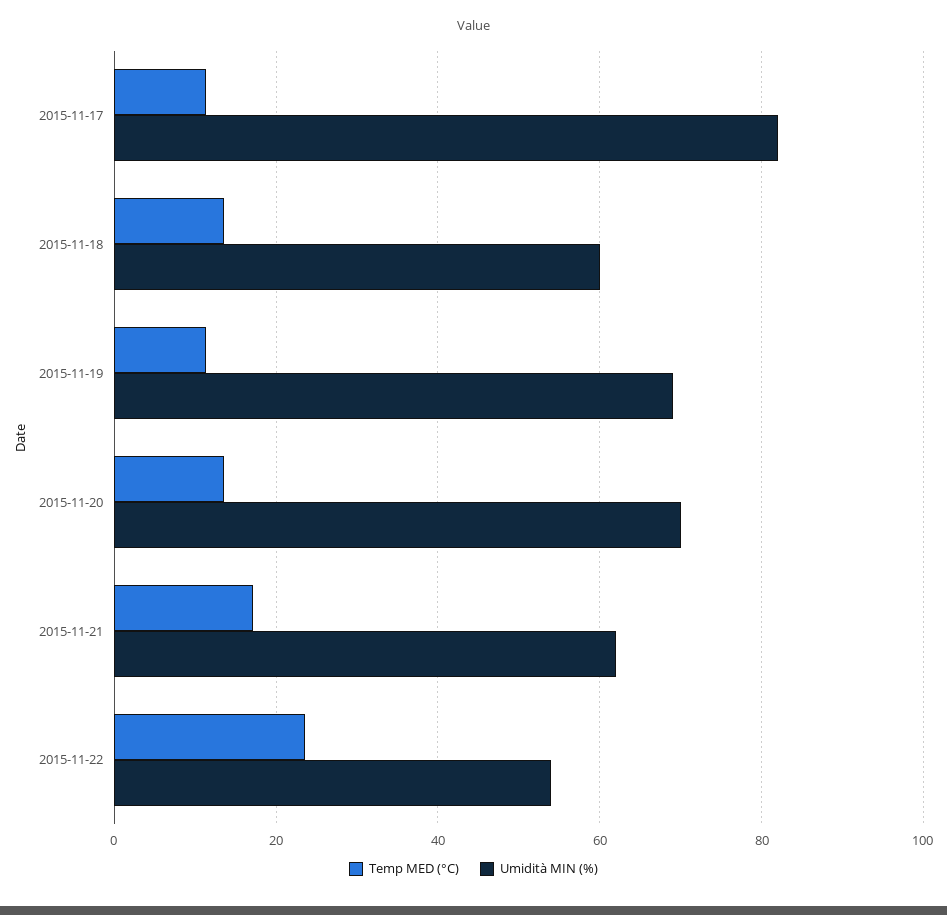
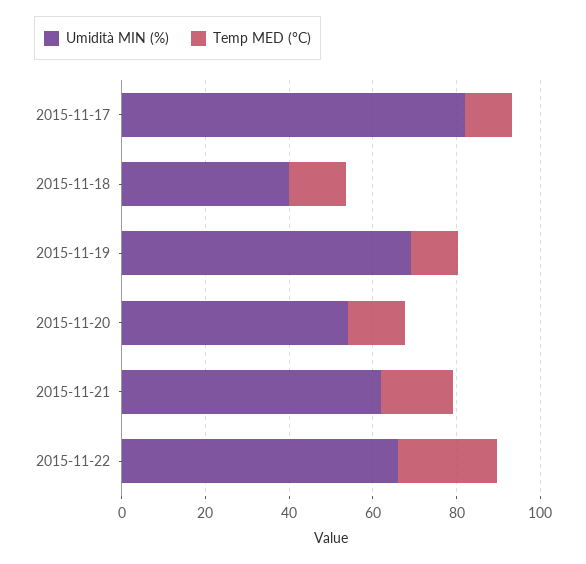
Umidità MIN (%), 2015-11-18: 60 -> 40
Umidità MIN (%), 2015-11-20: 70 -> 55
Umidità MIN (%), 2015-11-22: 54 -> 65

